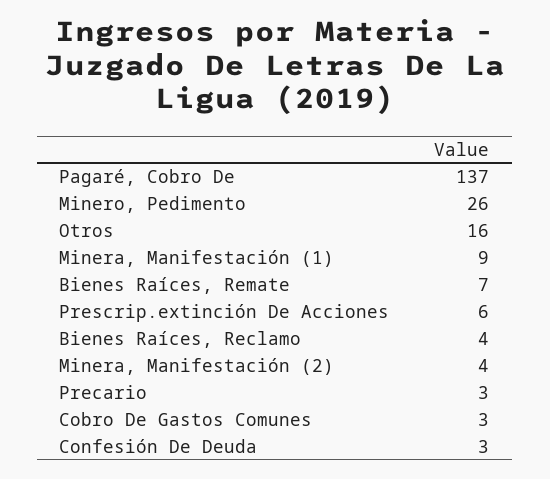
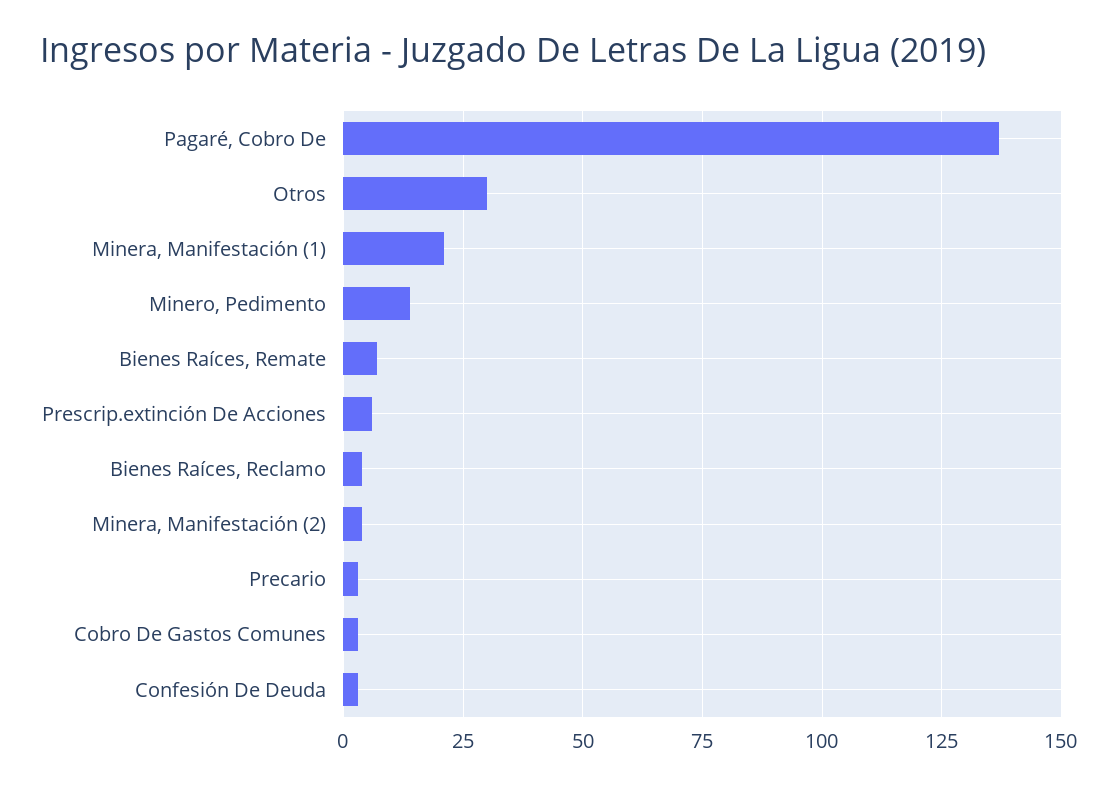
Minero, Pedimento: 26 -> 15
Otros: 16 -> 30
Minera, Manifestación (1): 9 -> 20

